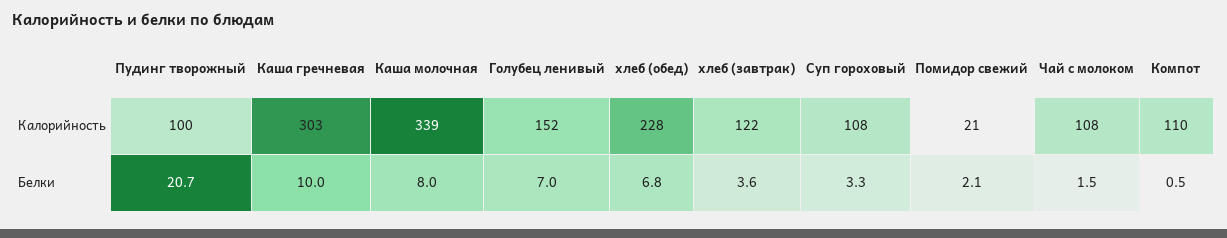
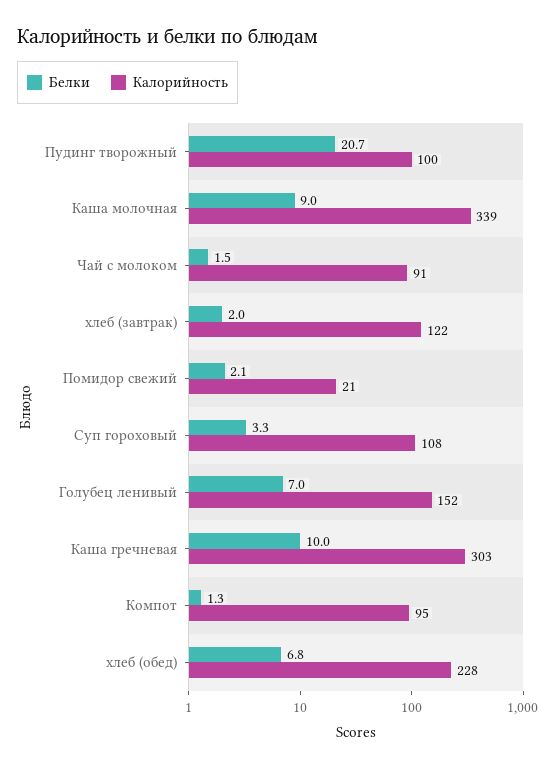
Калорийность, Чай с молоком: 108 -> 91
Калорийность, Компот: 110 -> 95
Белки, Каша молочная: 8 -> 9
Белки, хлеб (завтрак): 3.6 -> 2
Белки, Компот: 0.5 -> 1.3

